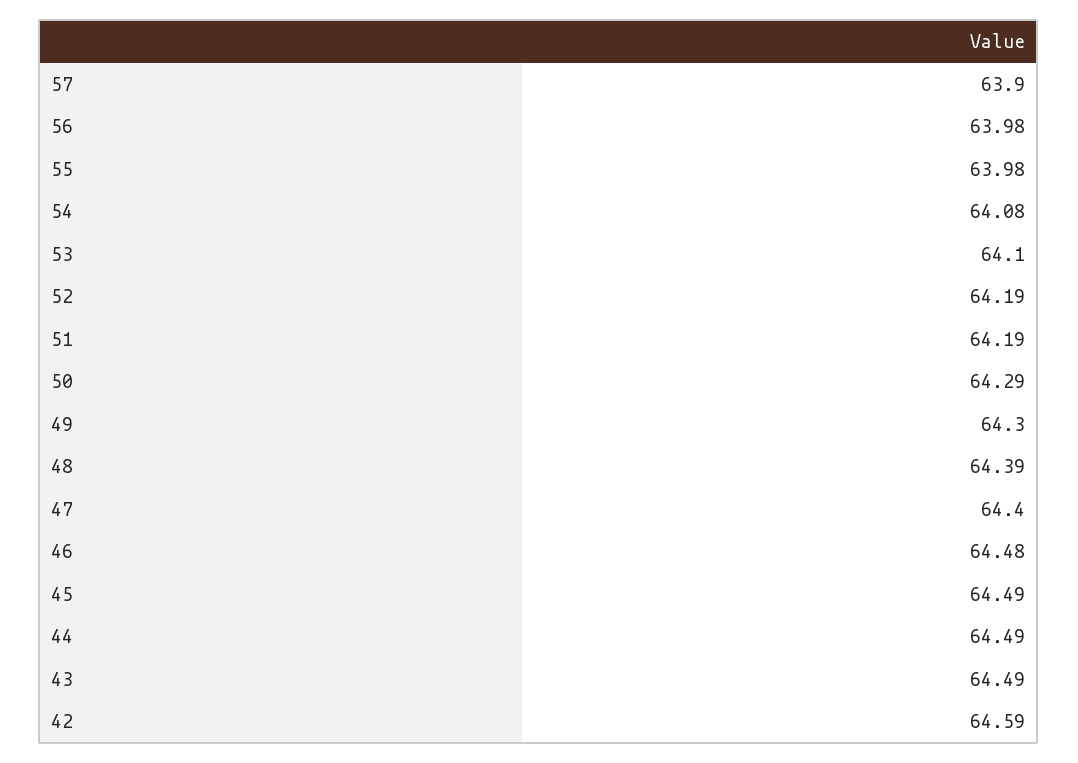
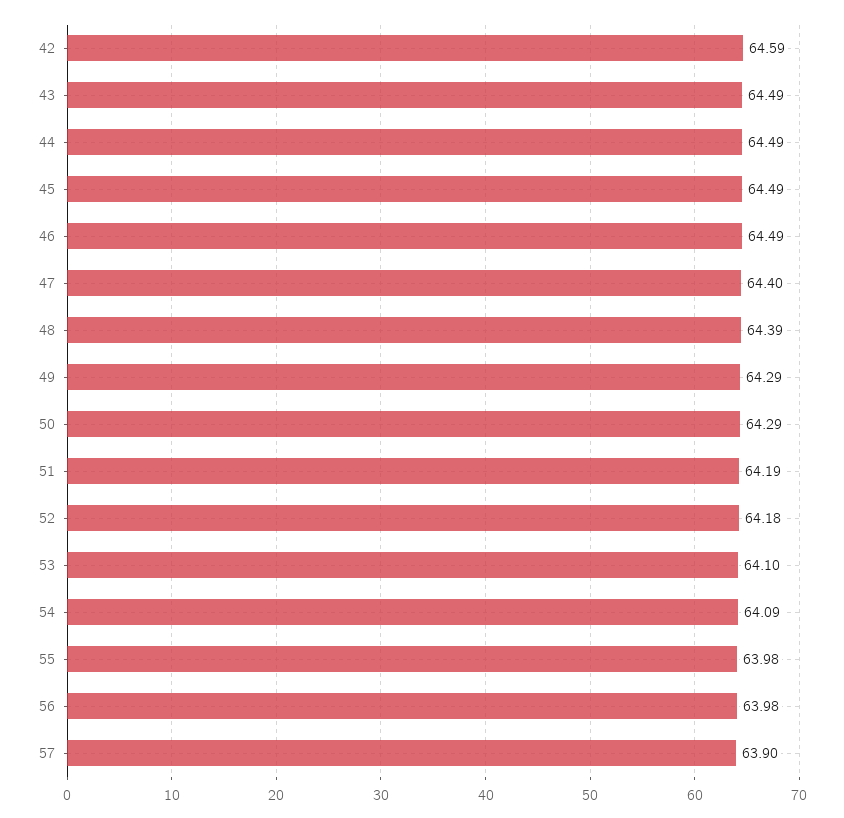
54: 64.08 -> 64.09
52: 64.19 -> 64.18
49: 64.3 -> 64.29
46: 64.48 -> 64.49

